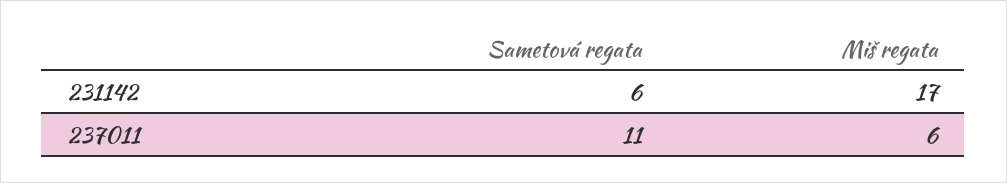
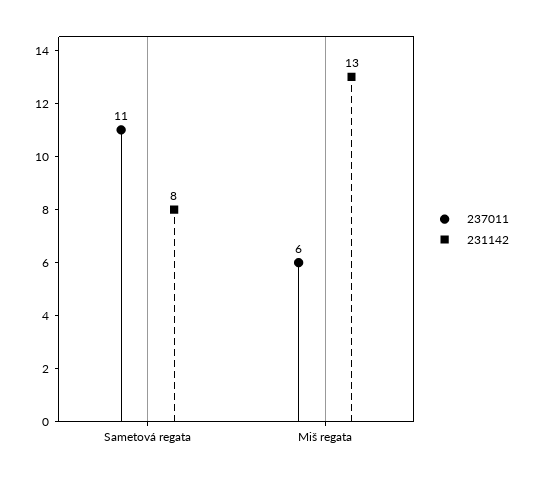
231142, Sametová regata: 6 -> 8
231142, Miš regata: 17 -> 13

